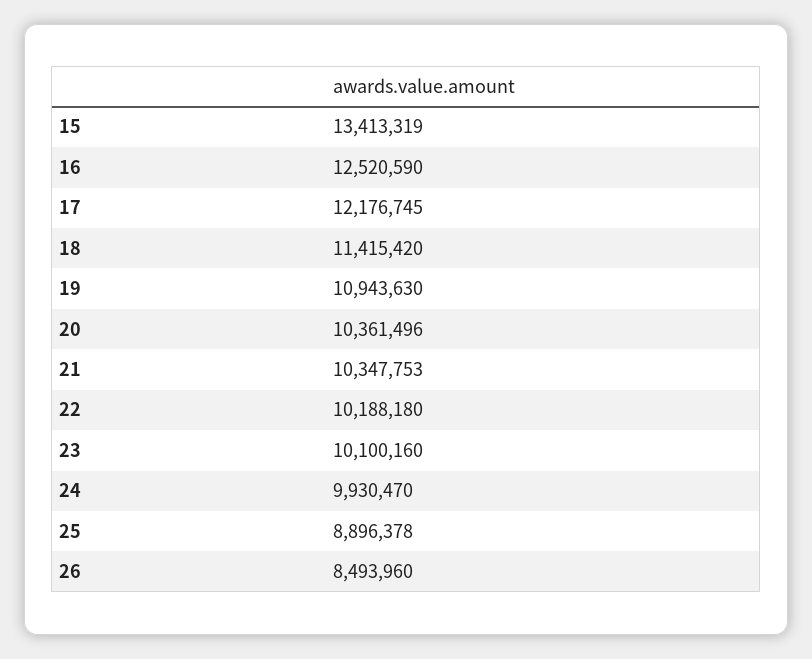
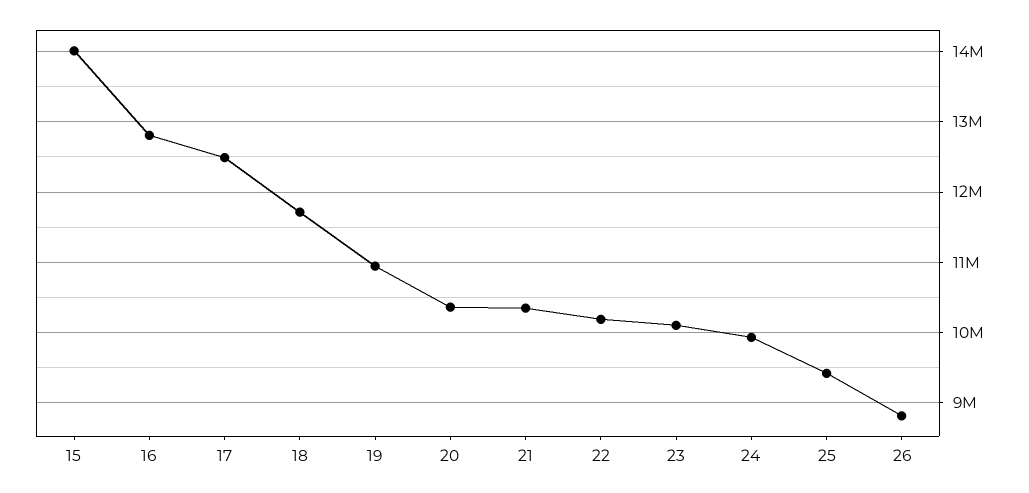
15: 13413319 -> 14000000
16: 12520590 -> 12800000
17: 12176745 -> 12500000
18: 11415420 -> 11700000
25: 8896378 -> 9400000
26: 8493960 -> 8800000

